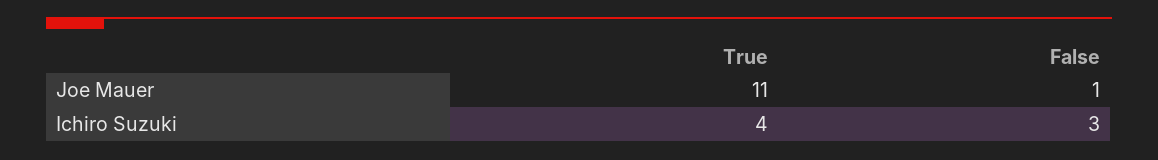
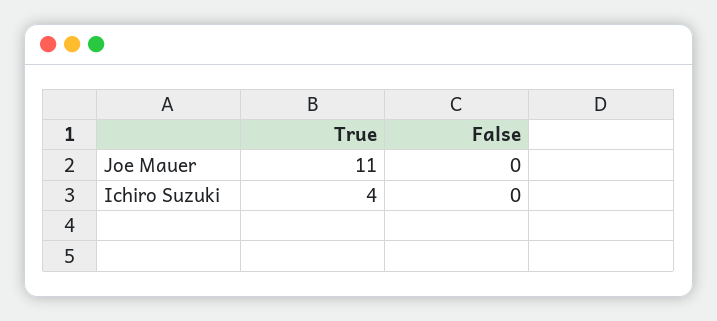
False, Joe Mauer: 1 -> 0
False, Ichiro Suzuki: 3 -> 0

